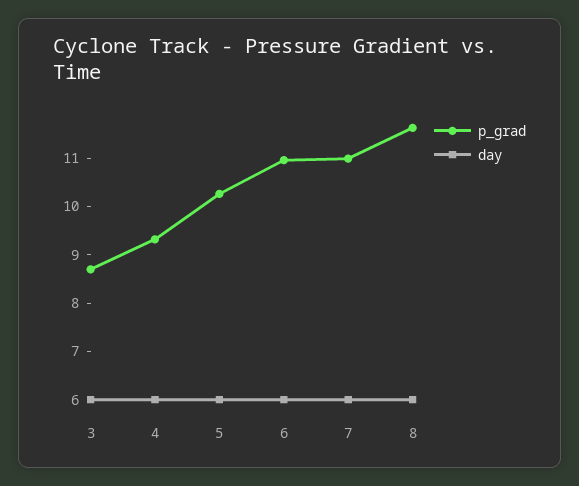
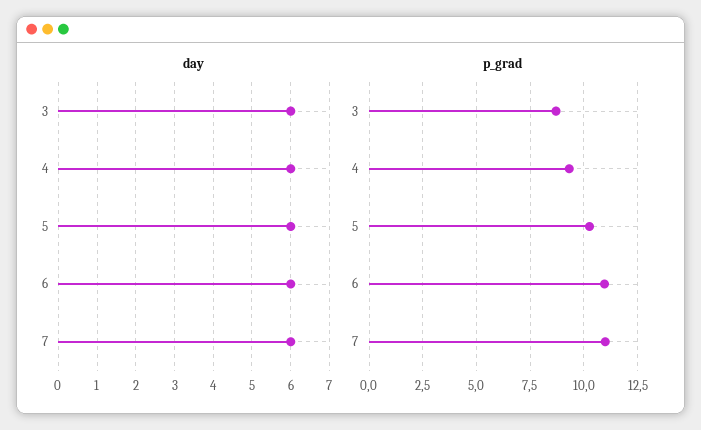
p_grad, 8: 11.6 -> none
day, 8: 6 -> none

